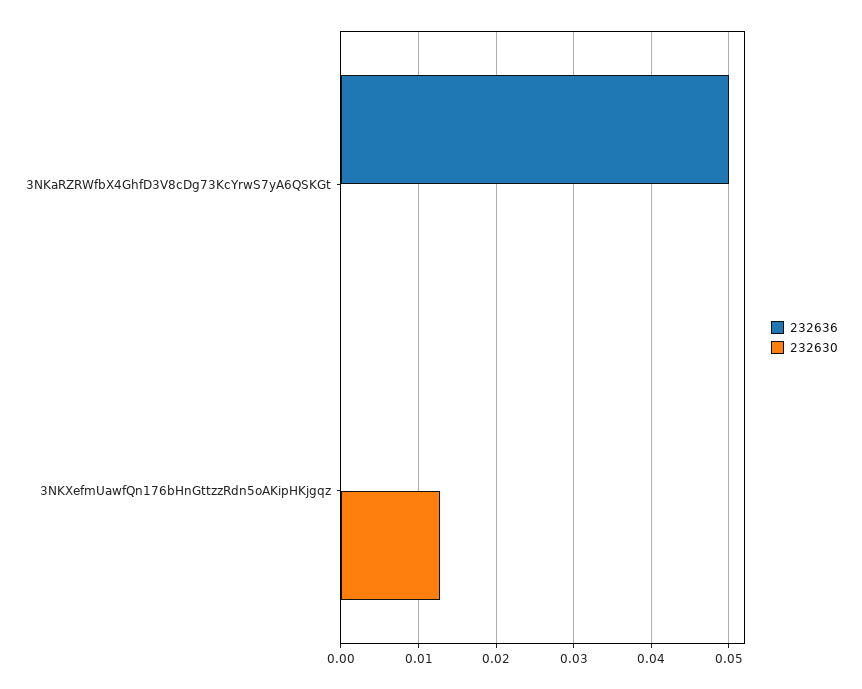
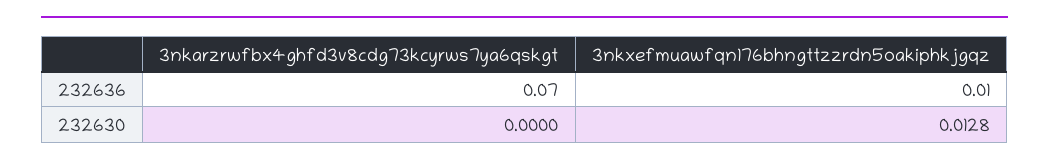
232636, 3NKaRZRWfbX4GhfD3V8cDg73KcYrwS7yA6QSKGt: 0.05 -> 0.07
232636, 3NKXefmUawfQn176bHnGttzzRdn5oAKipHKjgqz: 0 -> 0.01

